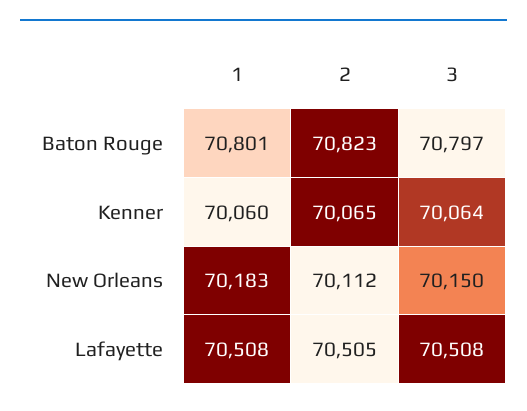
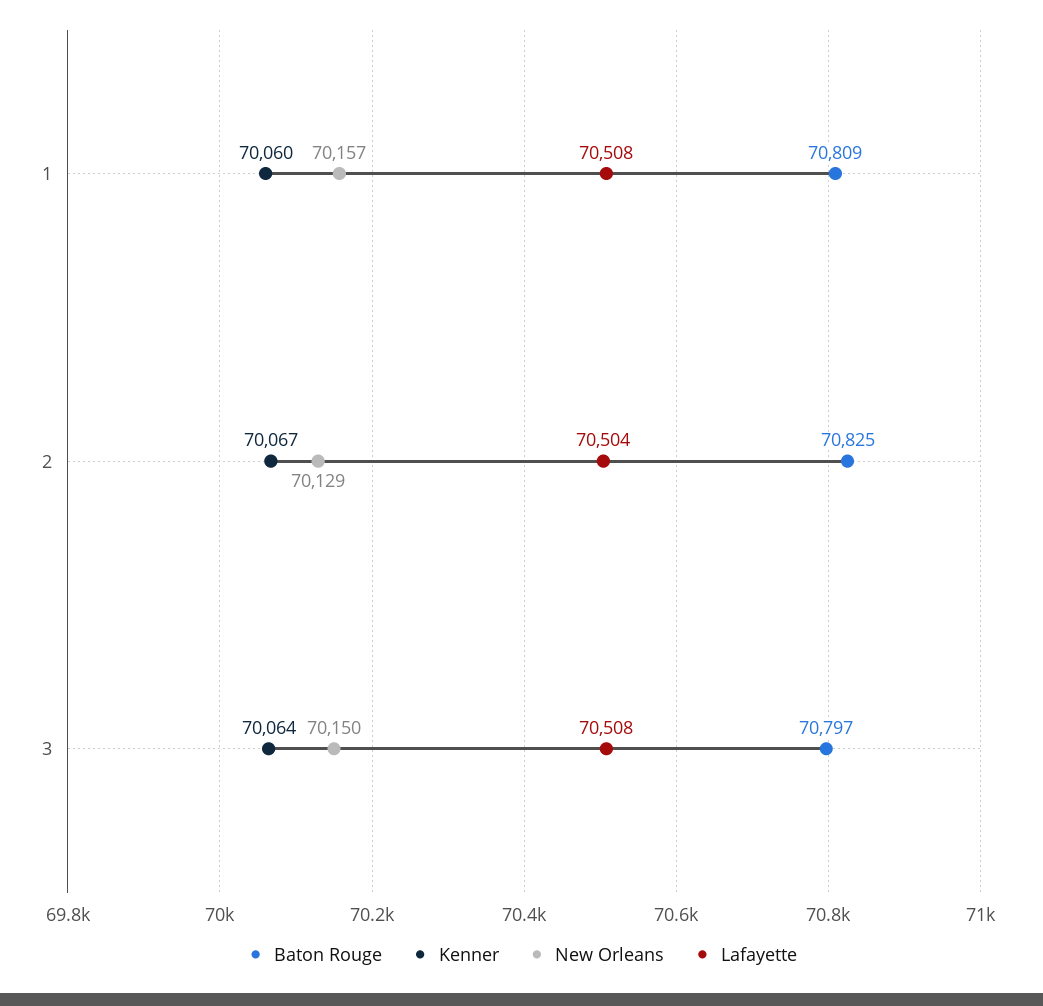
Baton Rouge, 1: 70801 -> 70809
Baton Rouge, 2: 70823 -> 70825
Kenner, 2: 70065 -> 70067
New Orleans, 1: 70183 -> 70157
New Orleans, 2: 70112 -> 70129
Lafayette, 2: 70505 -> 70504

